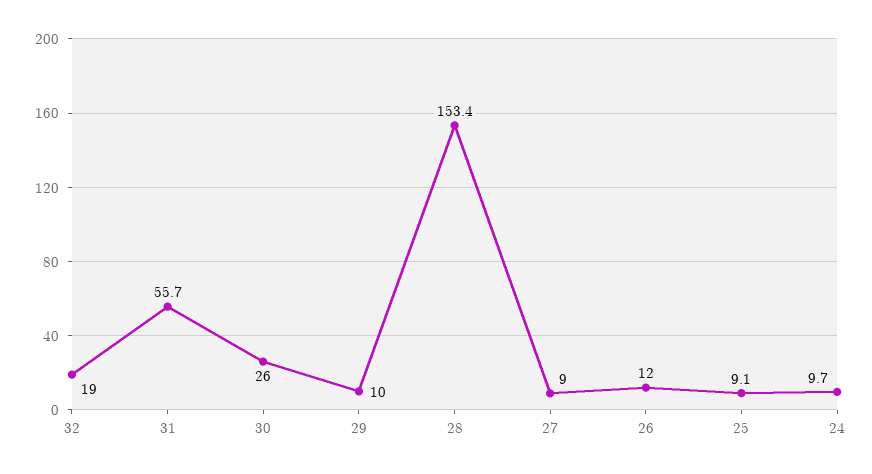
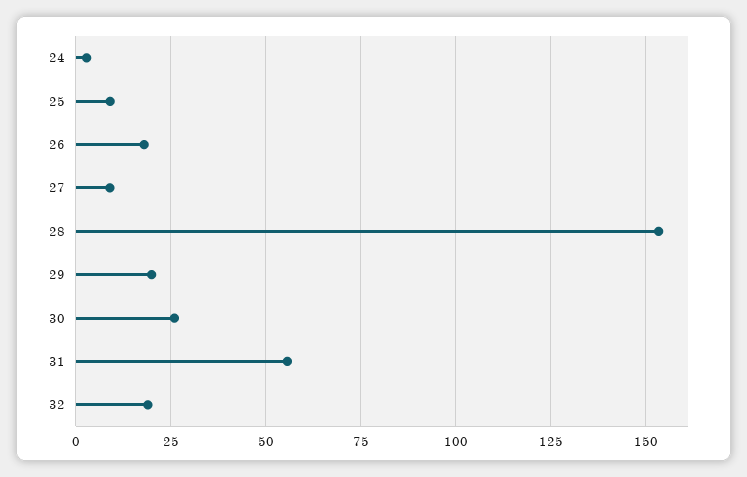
29: 10 -> 20
26: 12 -> 17.5
24: 9.7 -> 2.5

